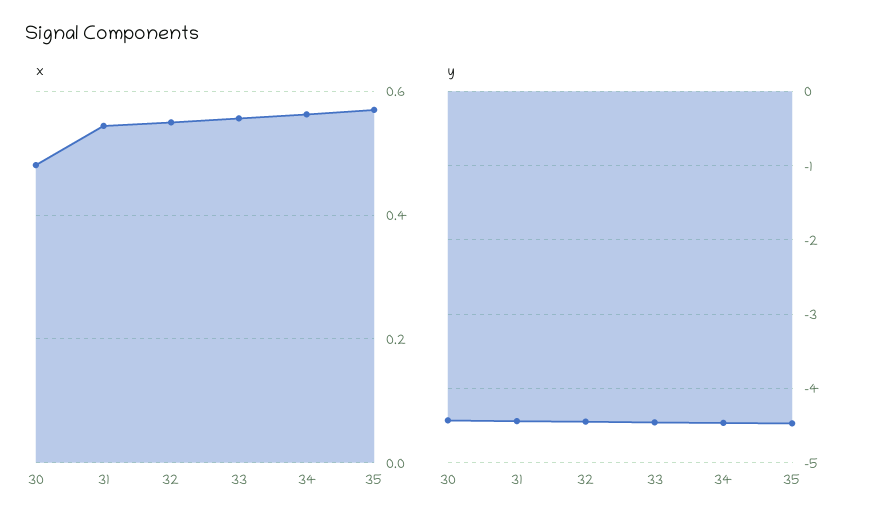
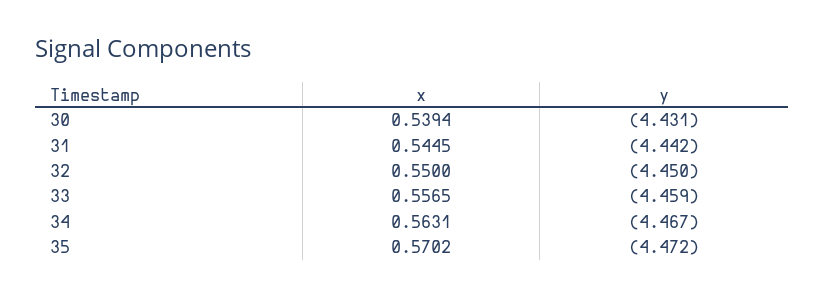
x, 30: 0.48 -> 0.5394

